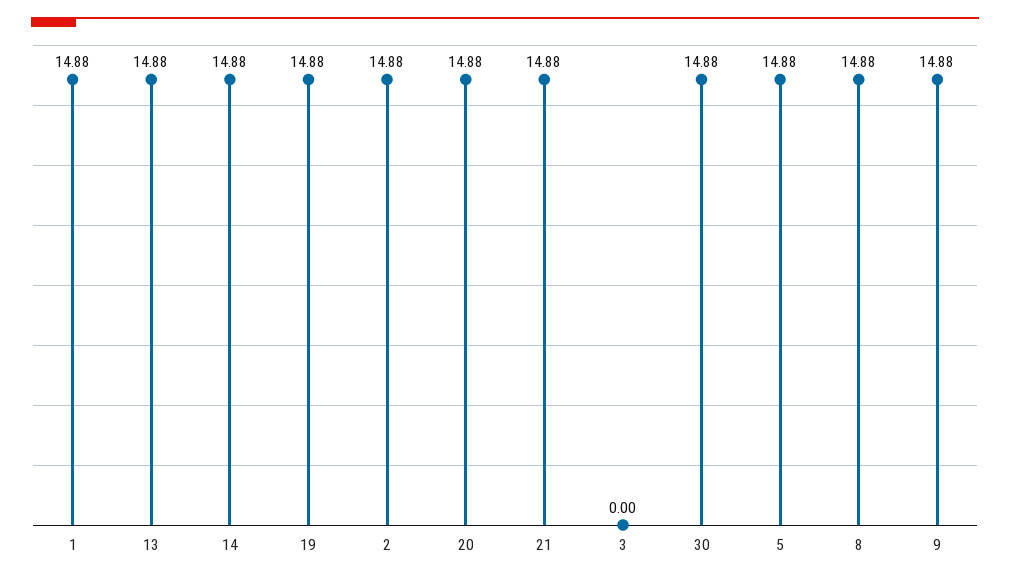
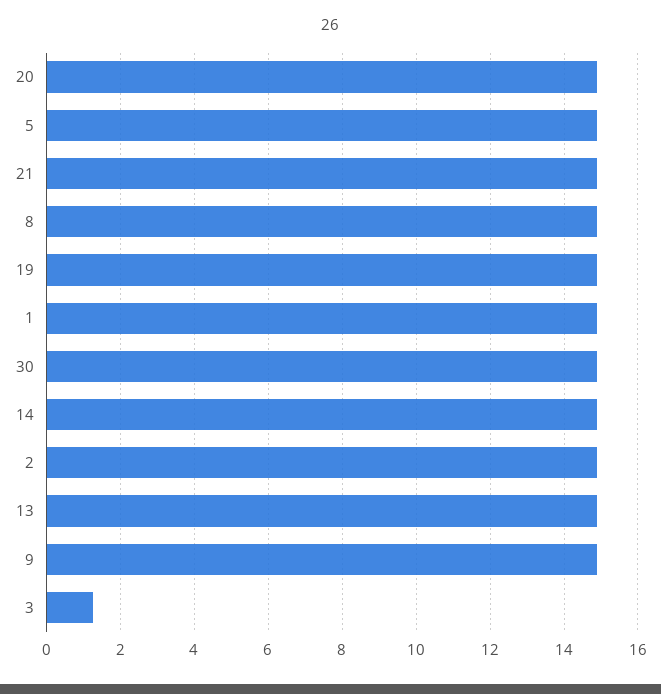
3: 0 -> 1.2

